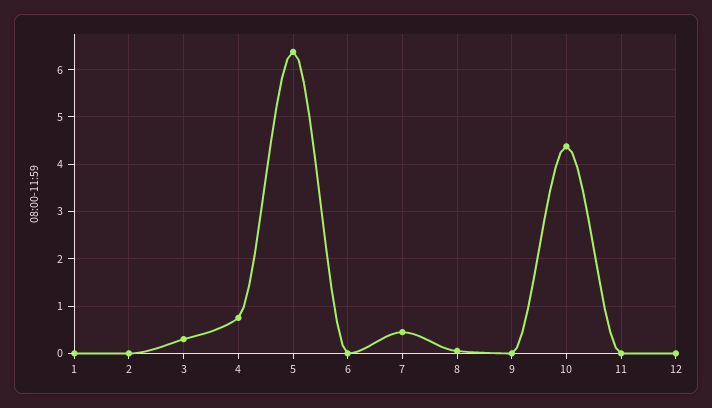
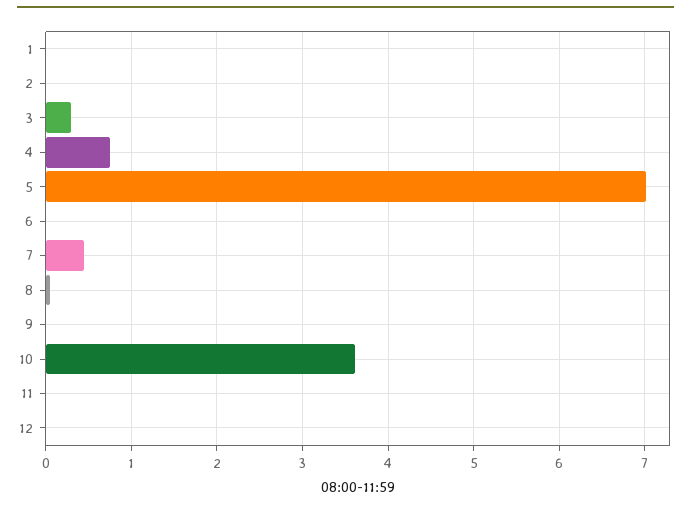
5: 6.4 -> 7
10: 4.4 -> 3.6

